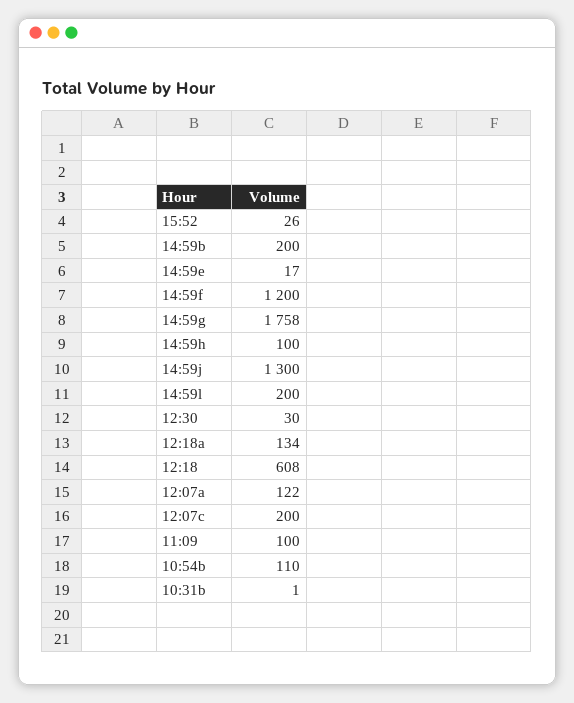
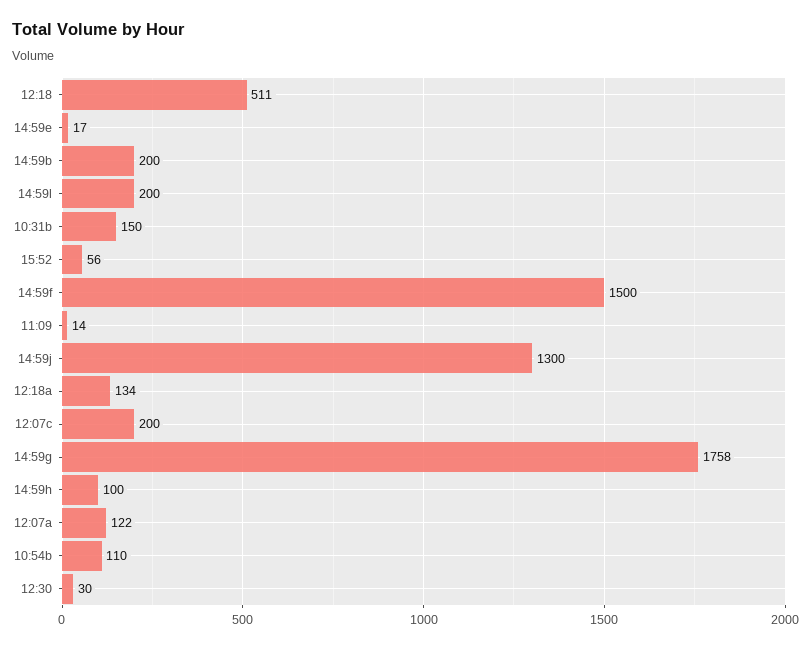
15:52: 26 -> 56
14:59f: 1200 -> 1500
12:18: 608 -> 511
11:09: 100 -> 14
10:31b: 1 -> 150

